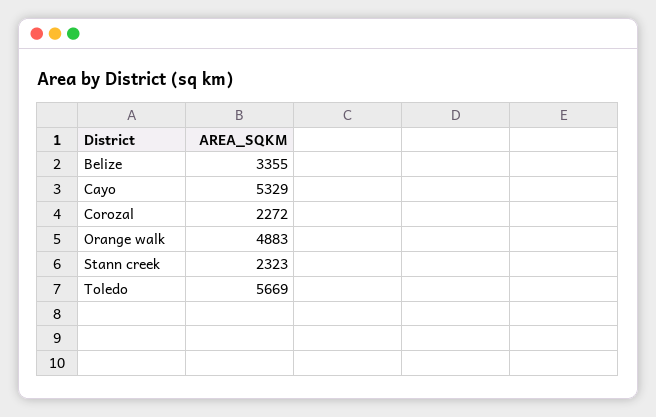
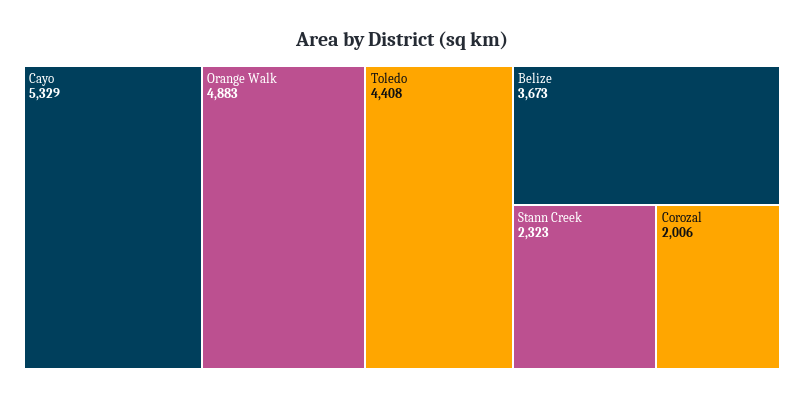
Belize: 3355 -> 3673
Corozal: 2272 -> 2006
Toledo: 5669 -> 4408

